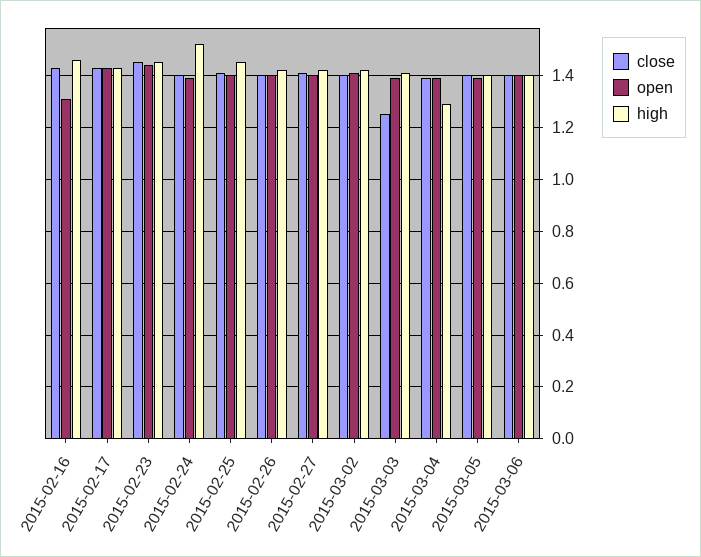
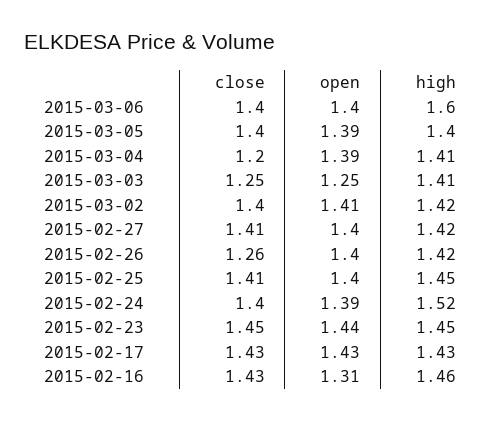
close, 2015-02-26: 1.4 -> 1.26
open, 2015-03-03: 1.4 -> 1.25
close, 2015-03-04: 1.4 -> 1.2
high, 2015-03-04: 1.3 -> 1.41
high, 2015-03-06: 1.4 -> 1.6

